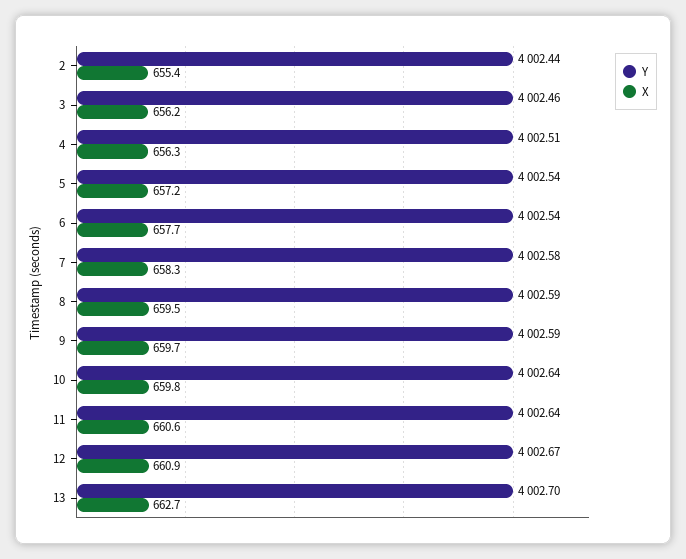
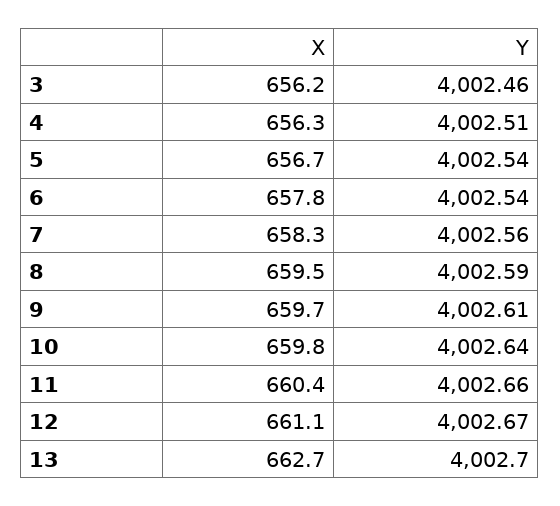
Y, 2: 4002.44 -> none
X, 2: 655.4 -> none
X, 5: 657.2 -> 656.7
X, 6: 657.7 -> 657.8
Y, 7: 4002.58 -> 4002.56
Y, 9: 4002.59 -> 4002.61
Y, 11: 4002.64 -> 4002.66
X, 11: 660.6 -> 660.4
X, 12: 660.9 -> 661.1

